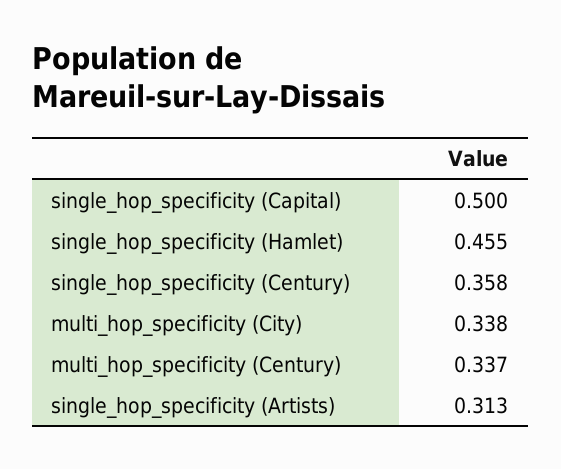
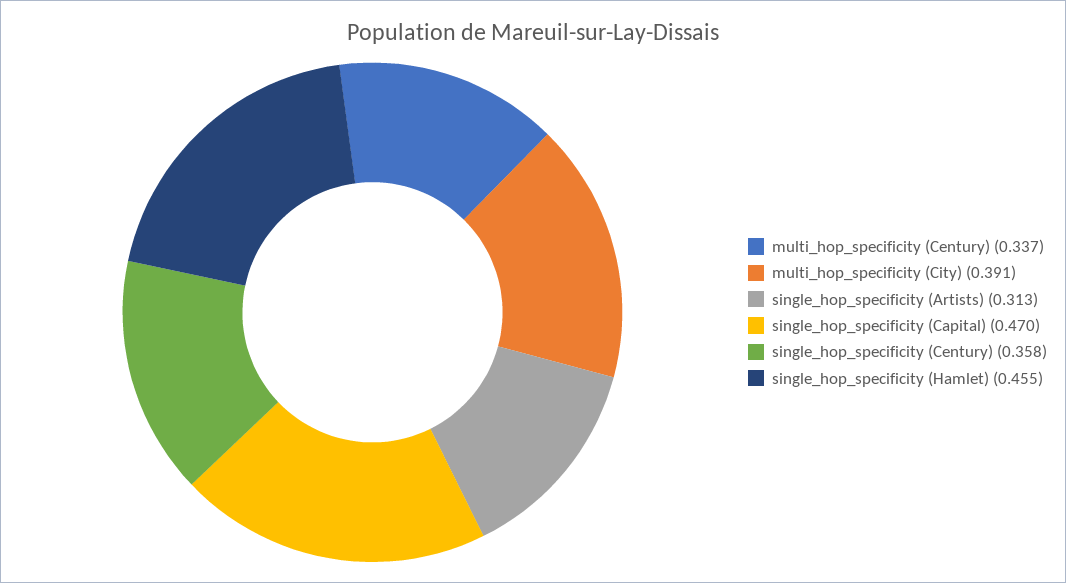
single_hop_specificity (Capital): 0.5 -> 0.47
multi_hop_specificity (City): 0.338 -> 0.391

